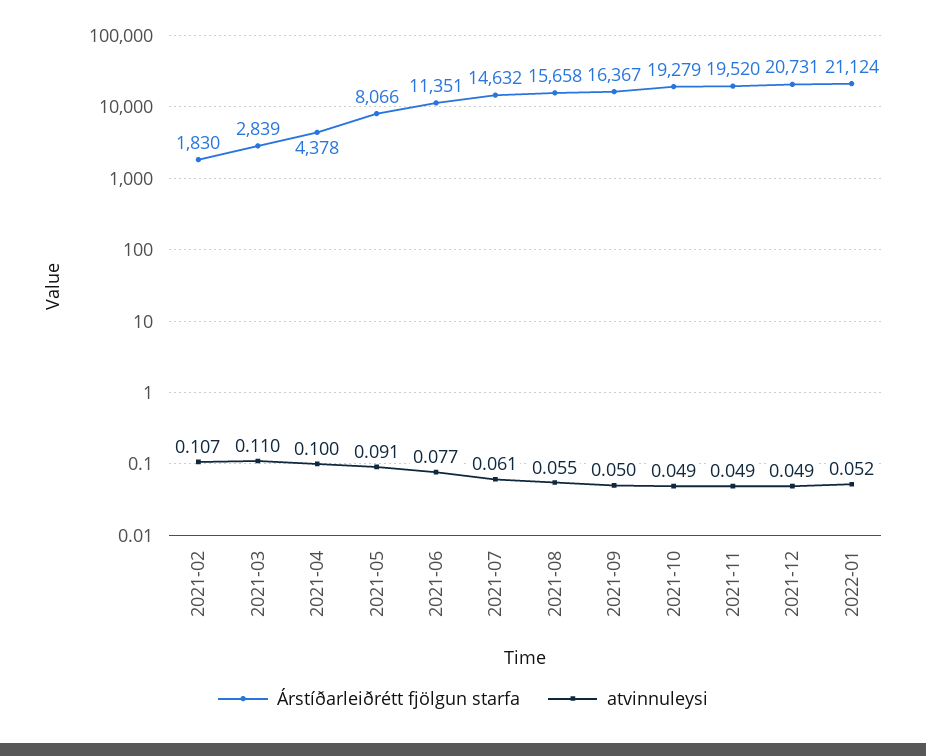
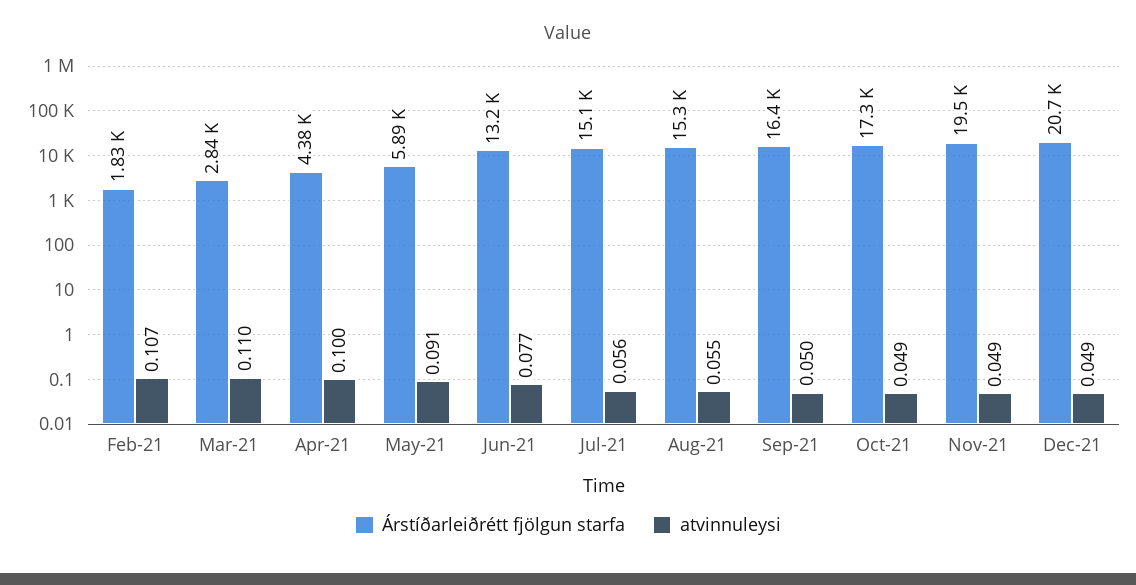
Árstíðarleiðrétt fjölgun starfa, 2021-05: 8066 -> 5890
Árstíðarleiðrétt fjölgun starfa, 2021-06: 11351 -> 13200
Árstíðarleiðrétt fjölgun starfa, 2021-07: 14632 -> 15100
atvinnuleysi, 2021-07: 0.061 -> 0.056
Árstíðarleiðrétt fjölgun starfa, 2021-08: 15658 -> 15300
Árstíðarleiðrétt fjölgun starfa, 2021-10: 19279 -> 17300
Árstíðarleiðrétt fjölgun starfa, 2022-01: 21124 -> none
atvinnuleysi, 2022-01: 0.052 -> none

